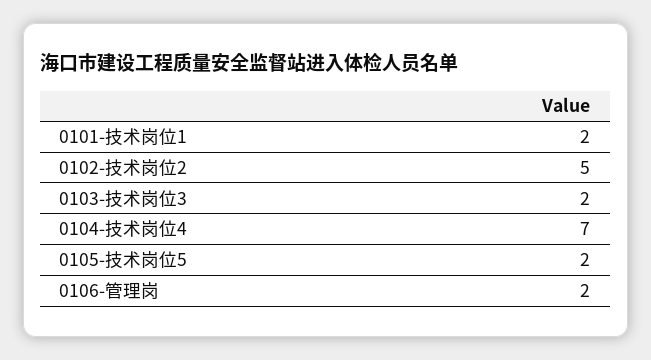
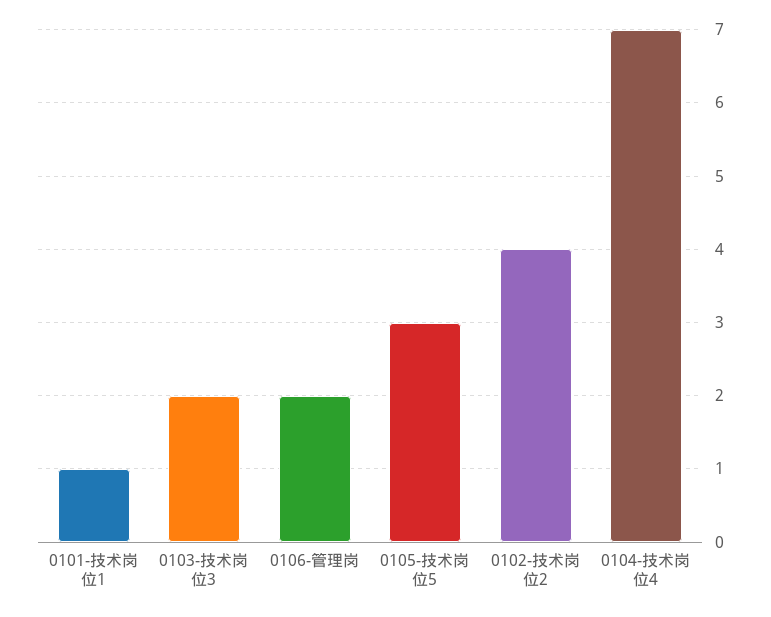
0101-技术岗位1: 2 -> 1
0102-技术岗位2: 5 -> 4
0105-技术岗位5: 2 -> 3

